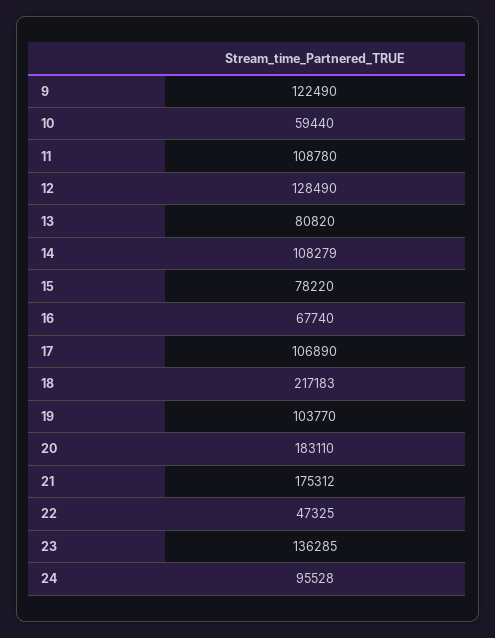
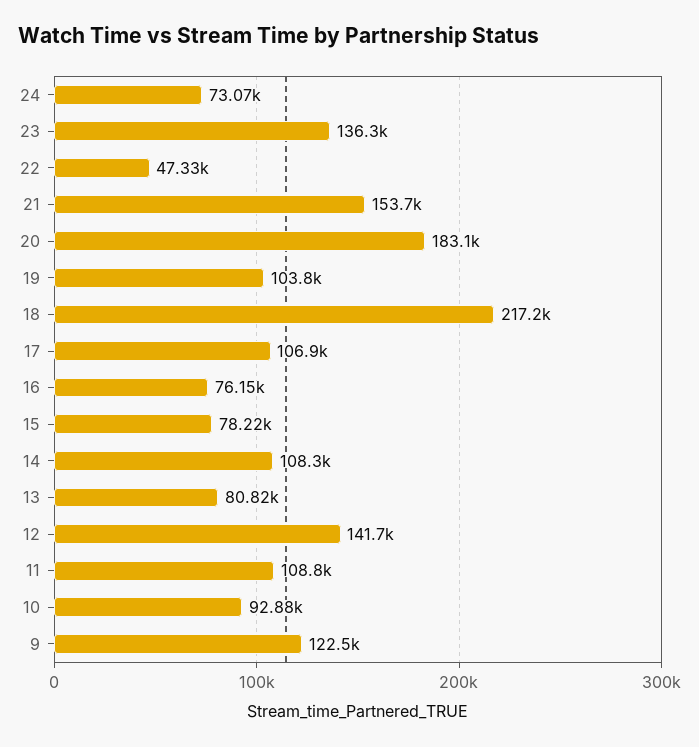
10: 59440 -> 92880
12: 128490 -> 141700
16: 67740 -> 76150
21: 175312 -> 153700
24: 95528 -> 73070

